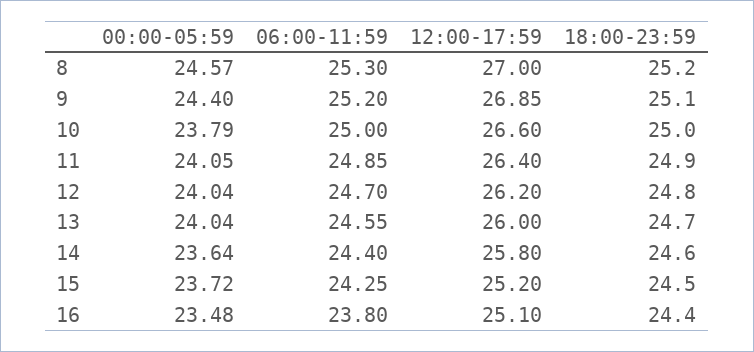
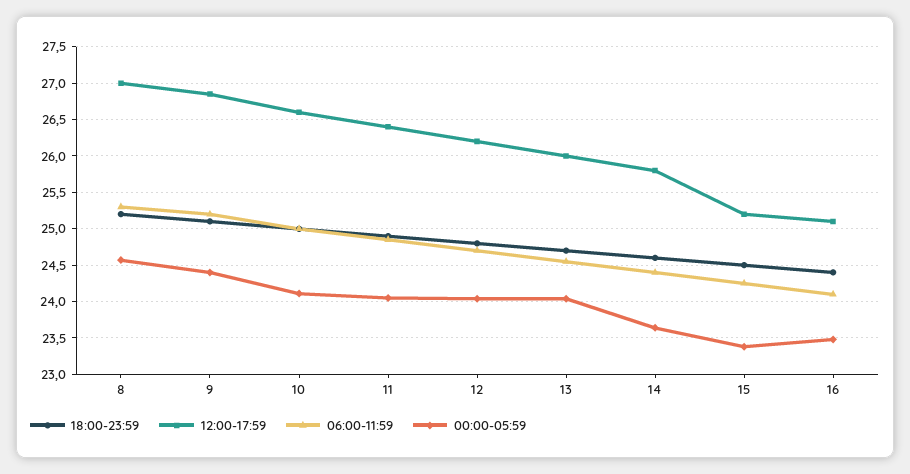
00:00-05:59, 10: 23.79 -> 24.1
00:00-05:59, 15: 23.72 -> 23.4
06:00-11:59, 16: 23.8 -> 24.1

